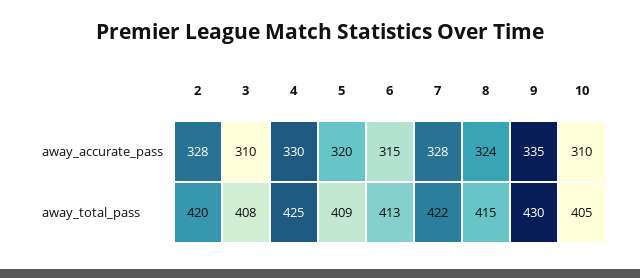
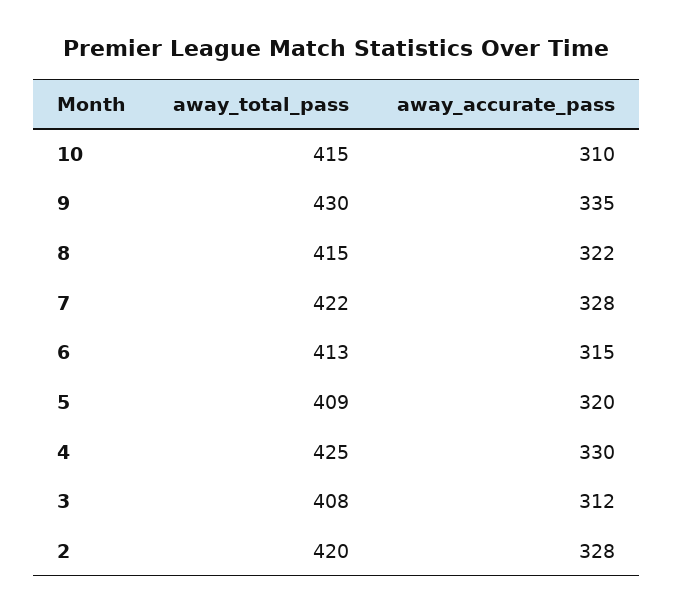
3, away_accurate_pass: 310 -> 312
8, away_accurate_pass: 324 -> 322
10, away_total_pass: 405 -> 415

